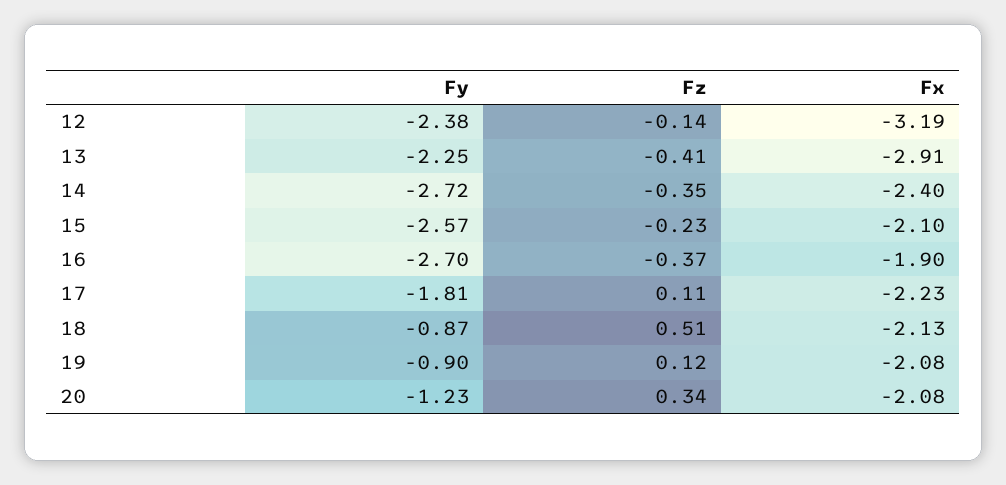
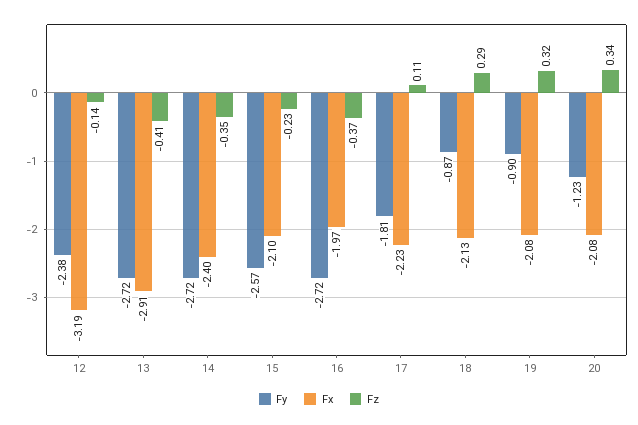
Fy, 13: -2.25 -> -2.72
Fy, 16: -2.7 -> -2.72
Fx, 16: -1.9 -> -1.97
Fz, 18: 0.51 -> 0.29
Fz, 19: 0.12 -> 0.32

